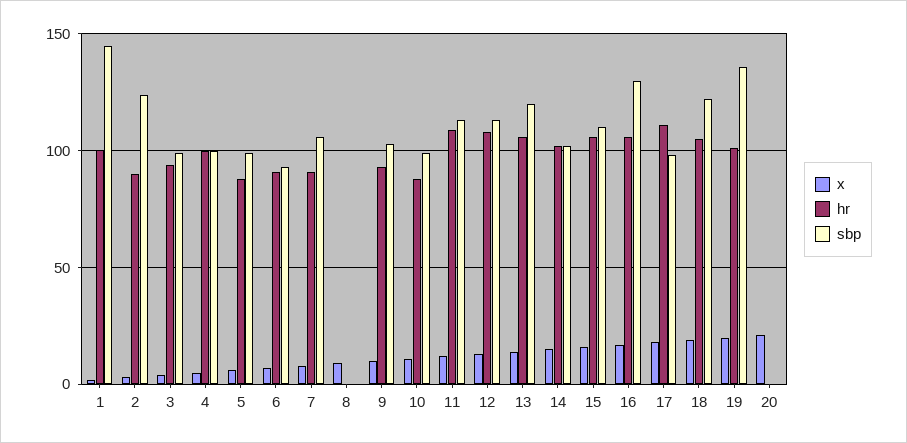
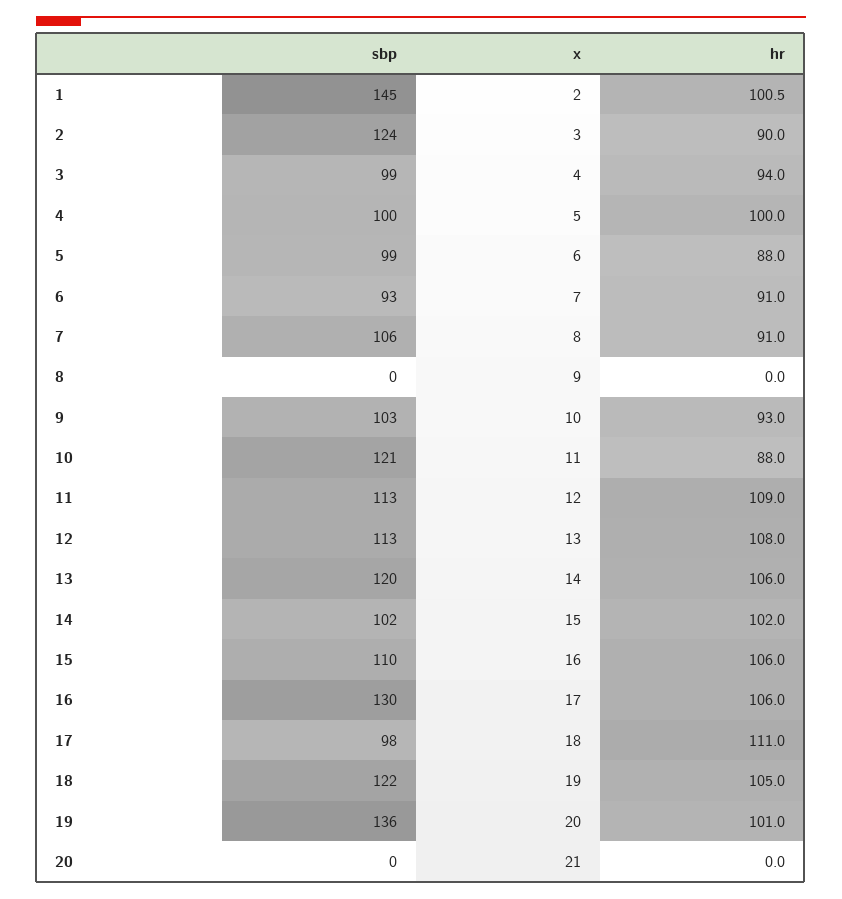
sbp, 10: 100 -> 121

